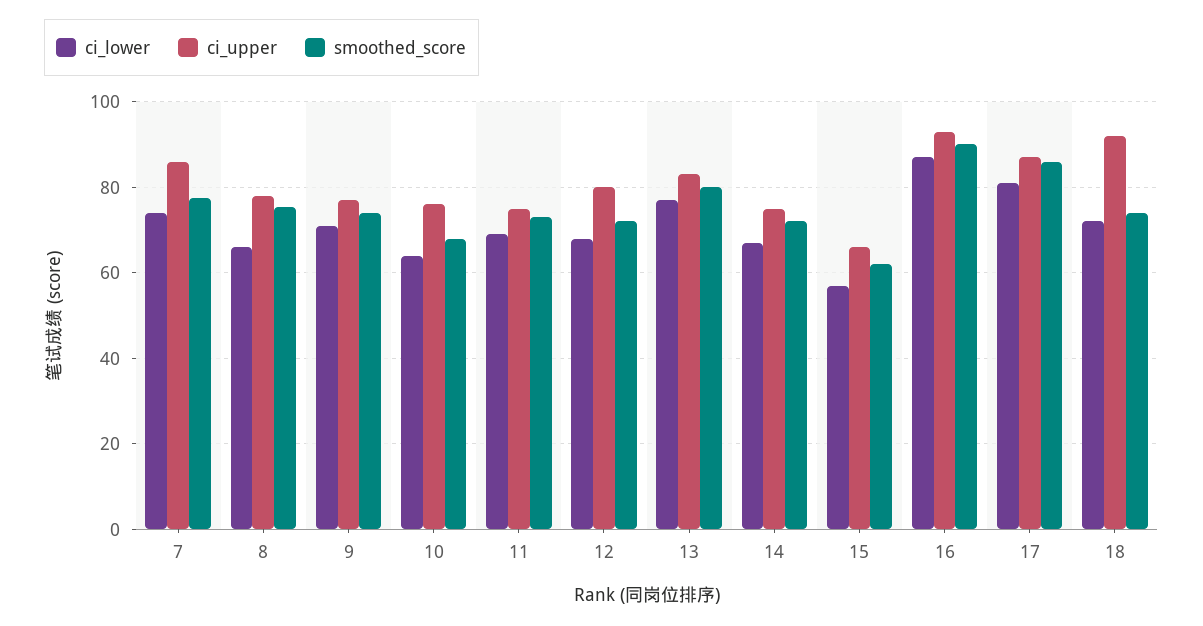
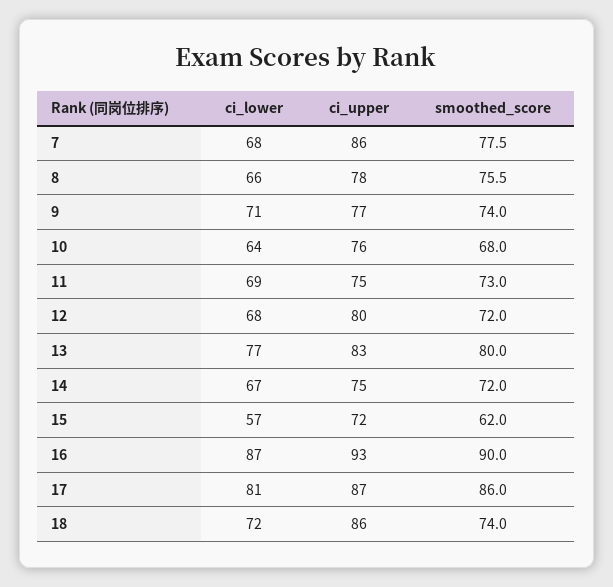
ci_lower, 7: 74 -> 68
ci_upper, 15: 66 -> 72
ci_upper, 18: 92 -> 86

